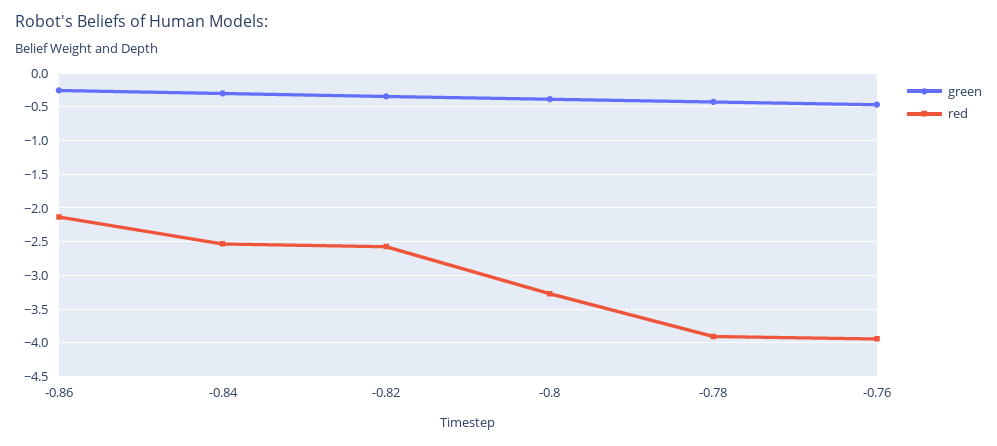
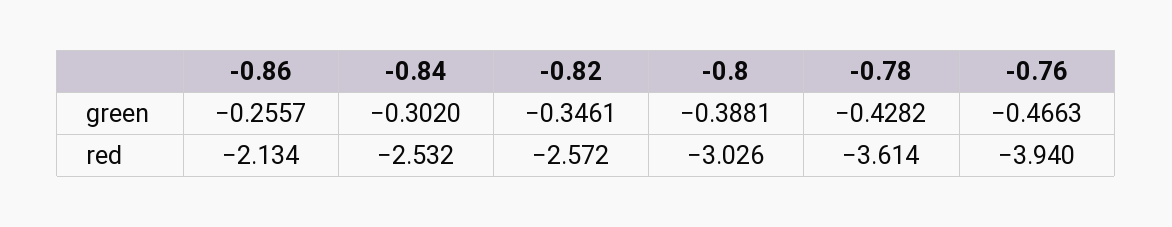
red, -0.8: -3.3 -> -3.026
red, -0.78: -3.9 -> -3.614

